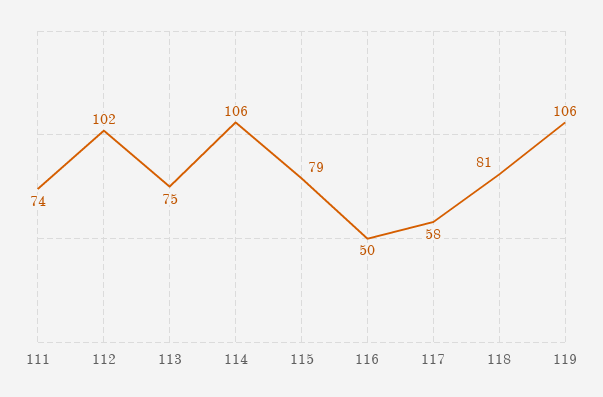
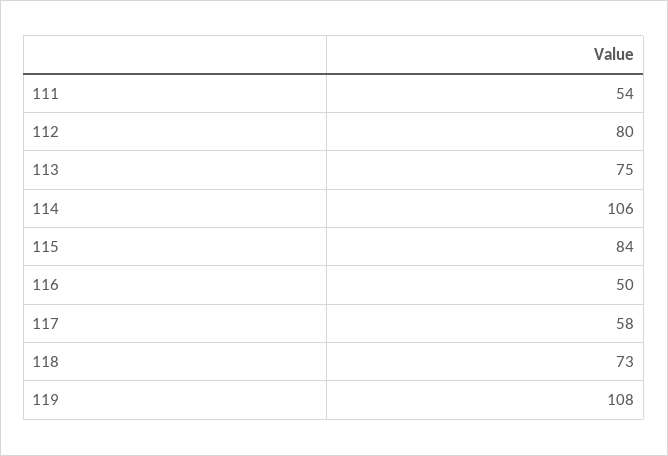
111: 74 -> 54
112: 102 -> 80
115: 79 -> 84
118: 81 -> 73
119: 106 -> 108

